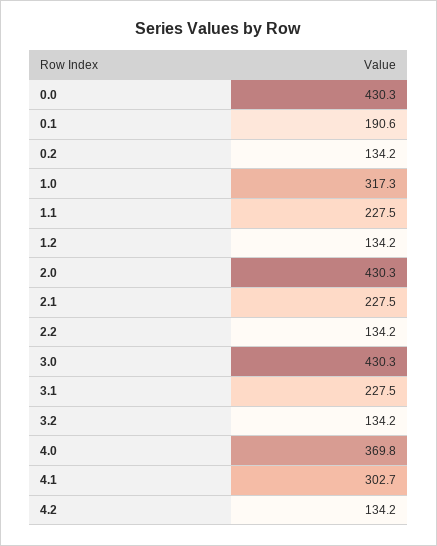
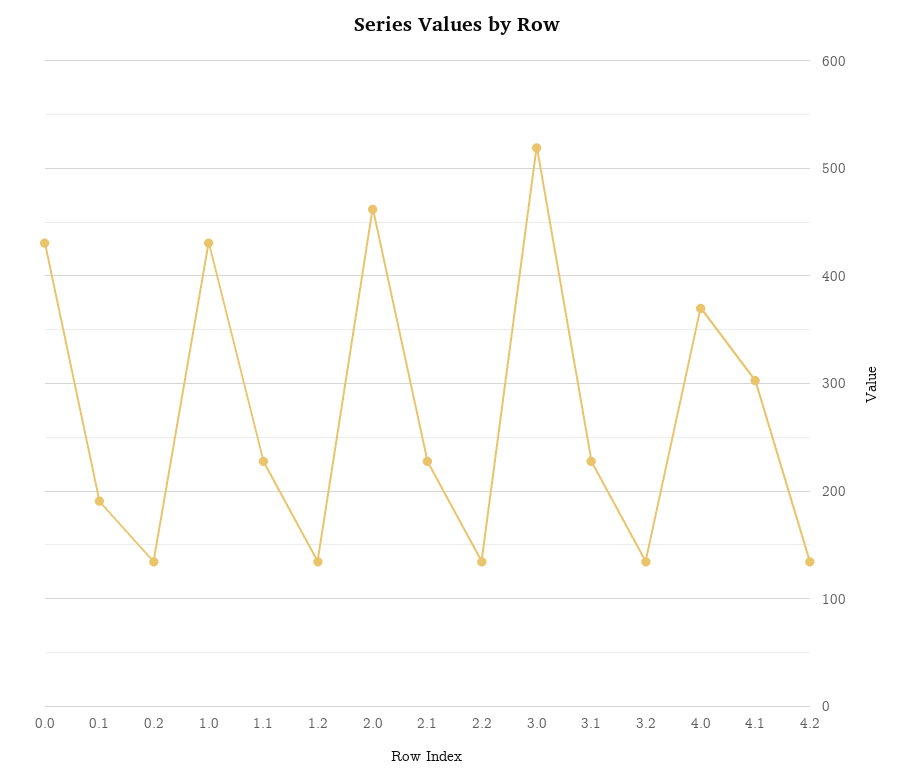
1.0: 317.3 -> 430
2.0: 430.3 -> 460
3.0: 430.3 -> 520

